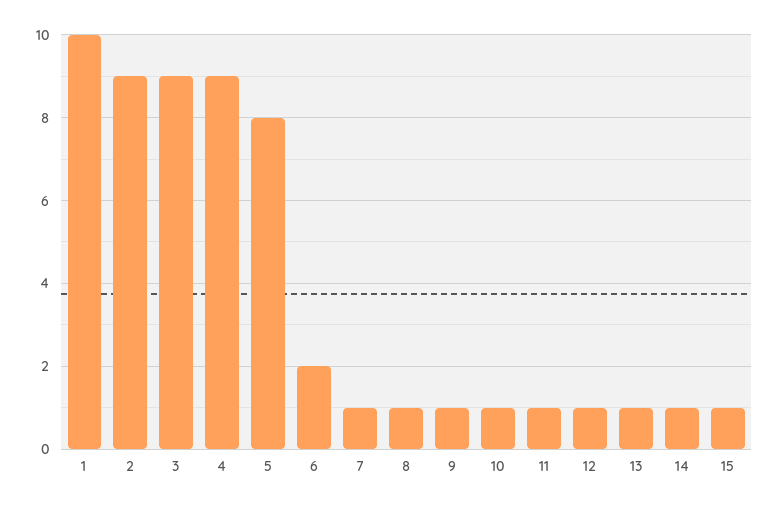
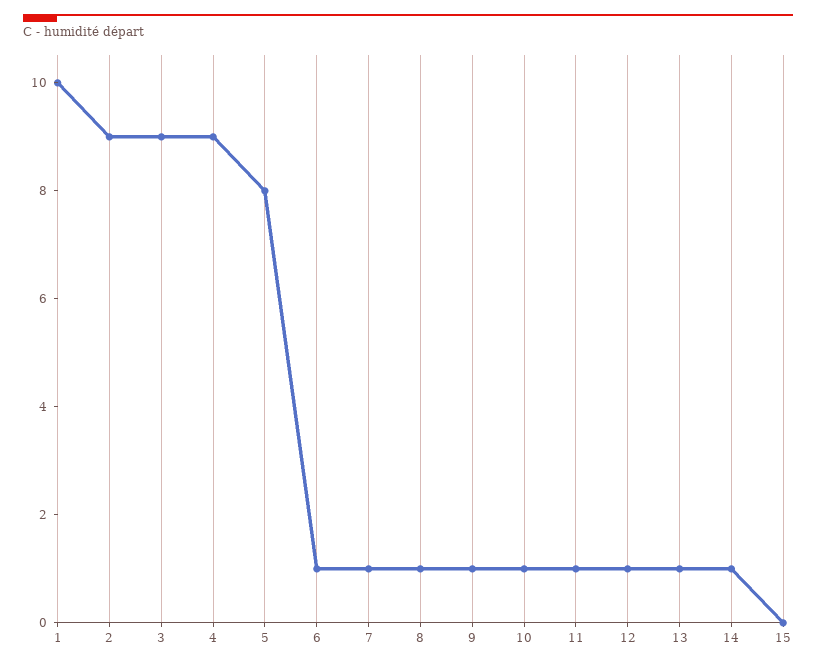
6: 2 -> 1
15: 1 -> 0

